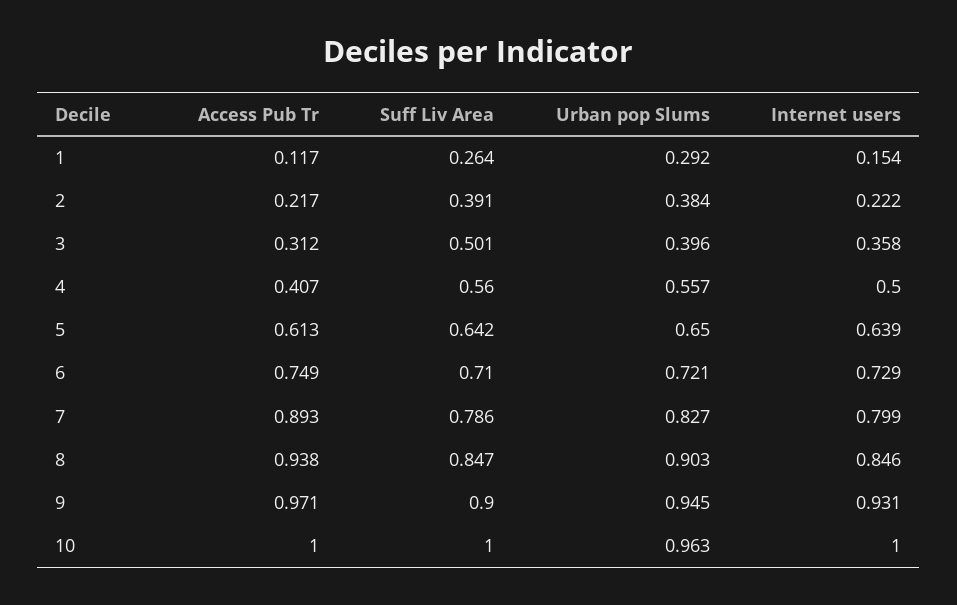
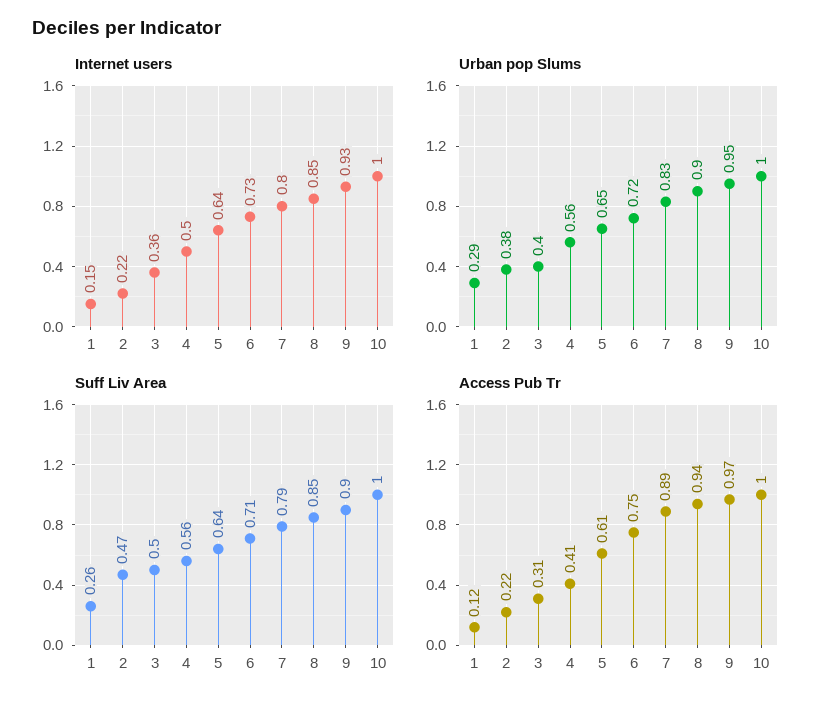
Suff Liv Area, 2: 0.391 -> 0.47
Urban pop Slums, 10: 0.963 -> 1

